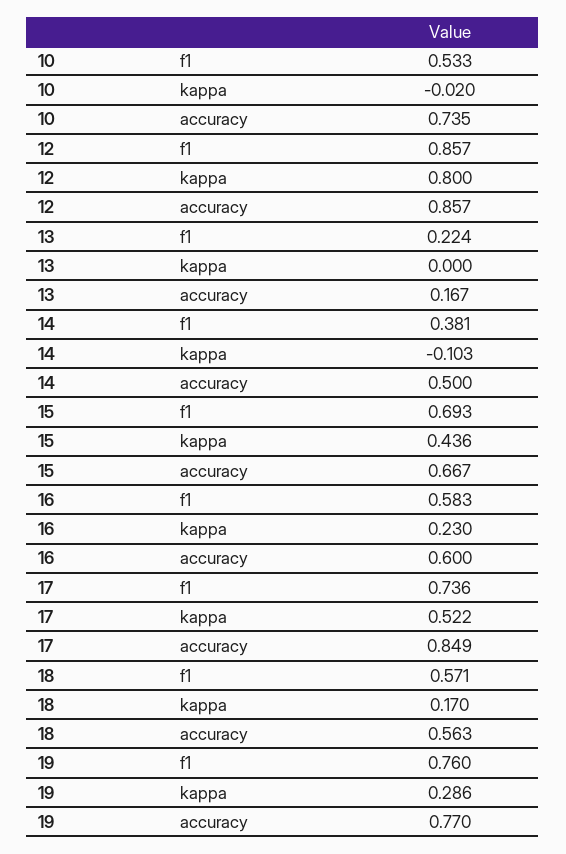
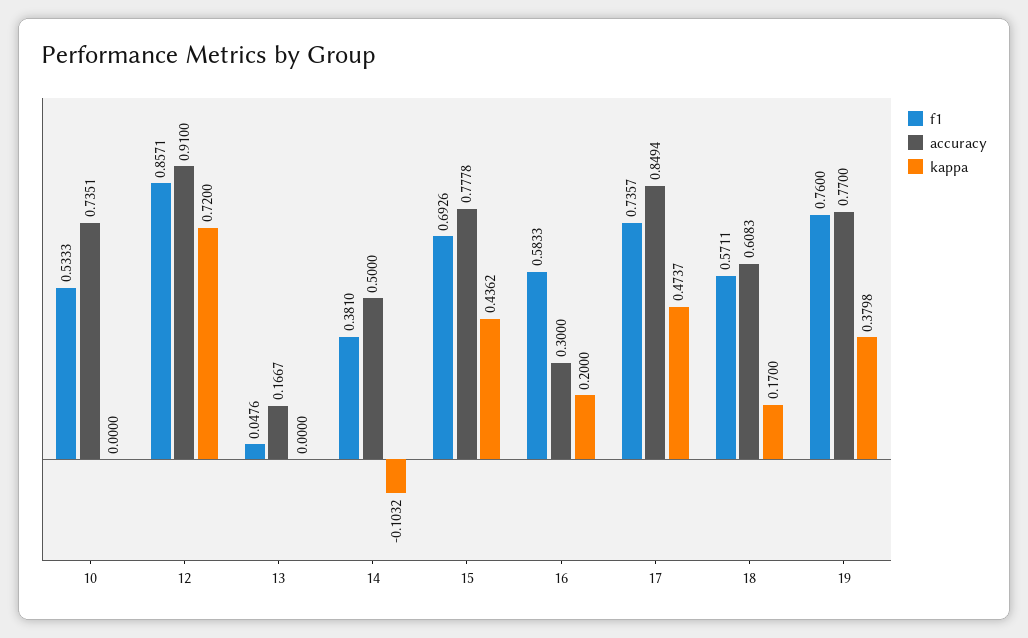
kappa, 10: -0.02 -> 0
kappa, 12: 0.8 -> 0.72
accuracy, 12: 0.857 -> 0.91
f1, 13: 0.224 -> 0.0476
accuracy, 15: 0.667 -> 0.7778
kappa, 16: 0.23 -> 0.2
accuracy, 16: 0.6 -> 0.3
kappa, 17: 0.522 -> 0.4737
accuracy, 18: 0.563 -> 0.6083
kappa, 19: 0.286 -> 0.3798

